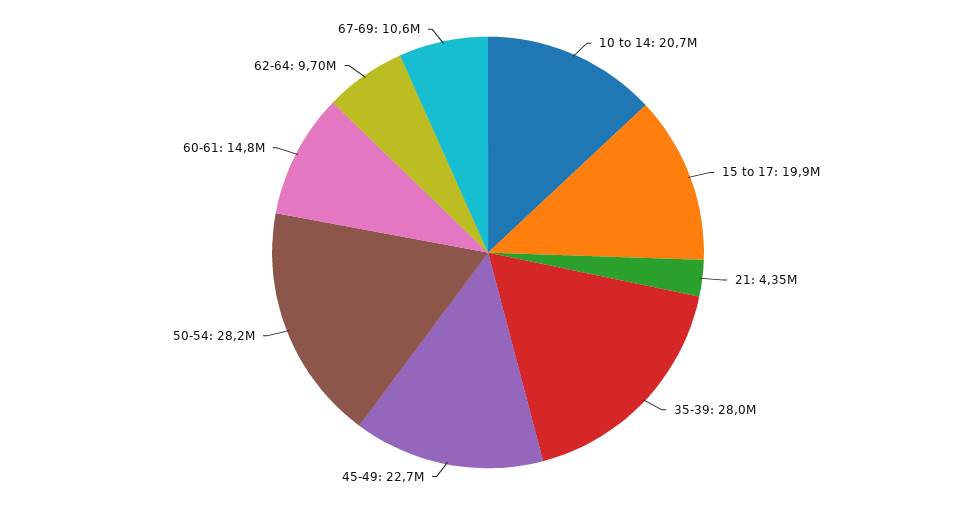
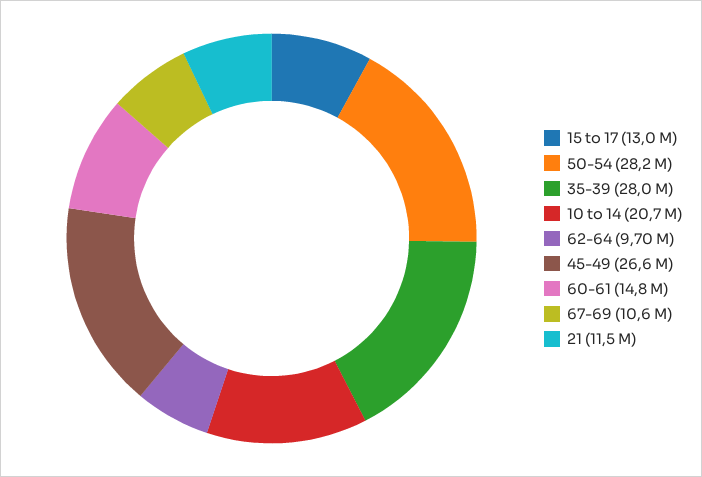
15 to 17: 19900000 -> 13000000
21: 4350000 -> 11500000
45-49: 22700000 -> 26600000

